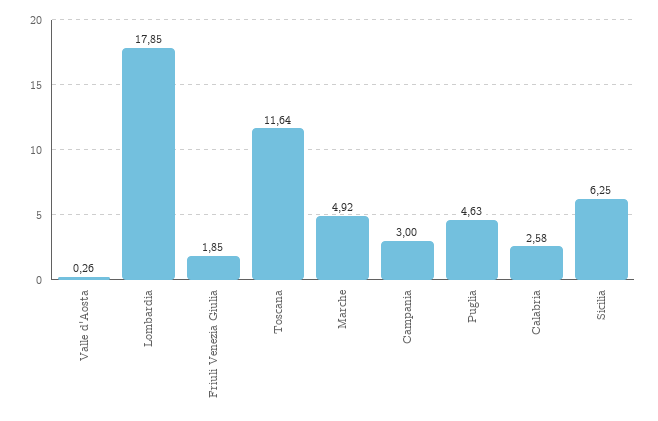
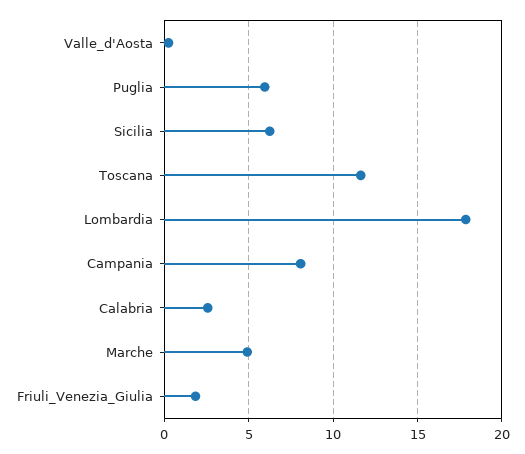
Campania: 3 -> 8
Puglia: 4.63 -> 6

